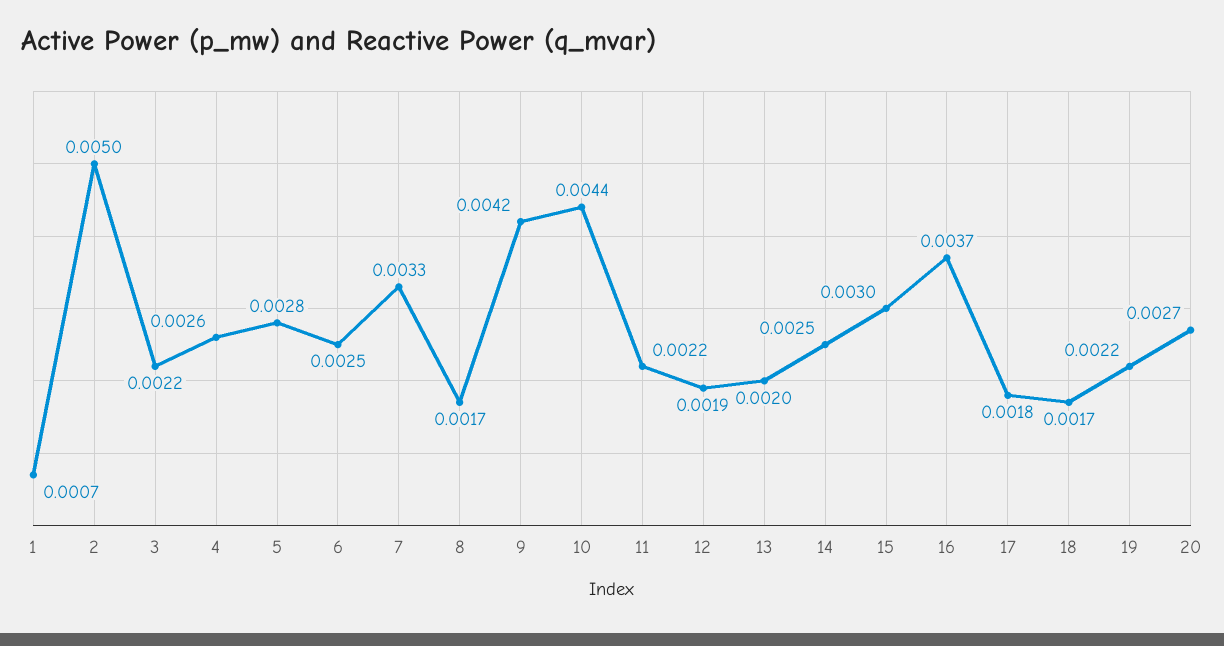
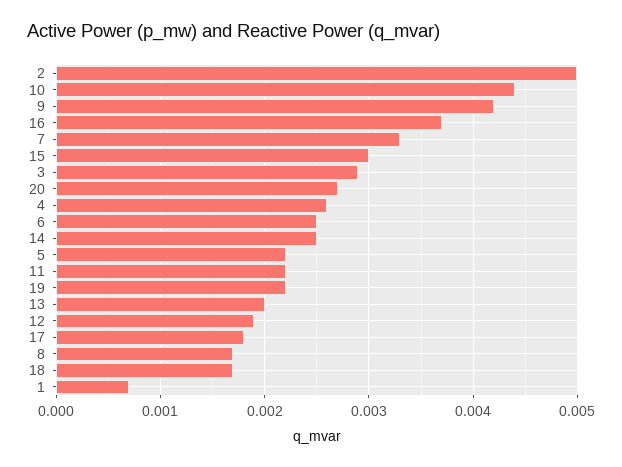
3: 0.0022 -> 0.0029
5: 0.0028 -> 0.0022

